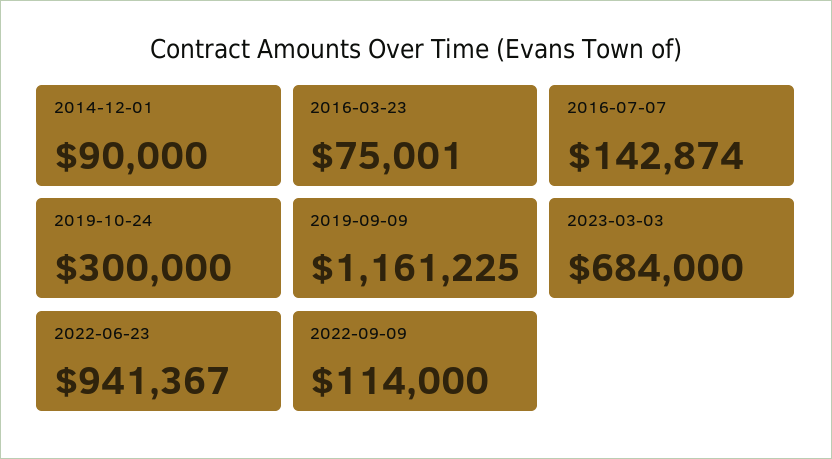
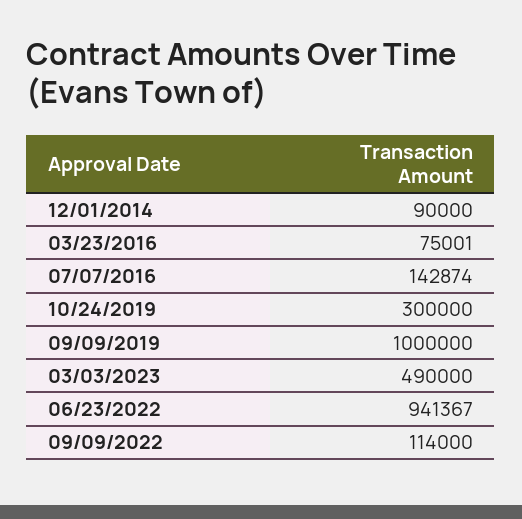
2019-09-09: 1161225 -> 1000000
2023-03-03: 684000 -> 490000

